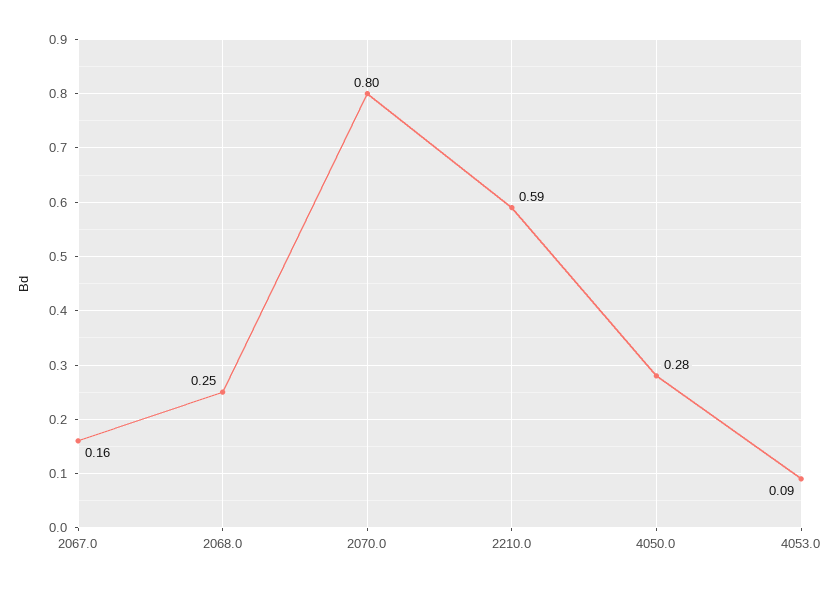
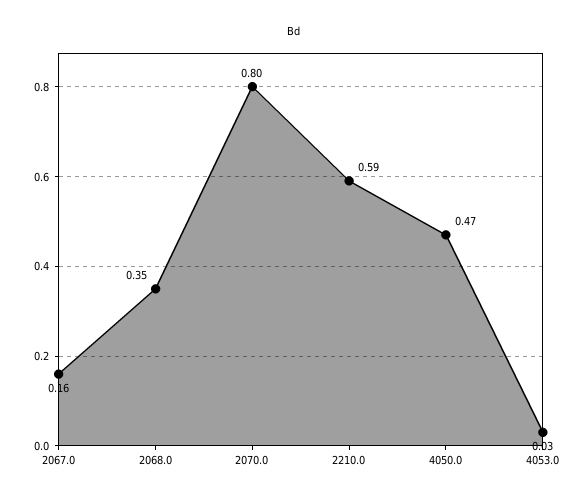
2068.0: 0.25 -> 0.35
4050.0: 0.28 -> 0.47
4053.0: 0.09 -> 0.03

